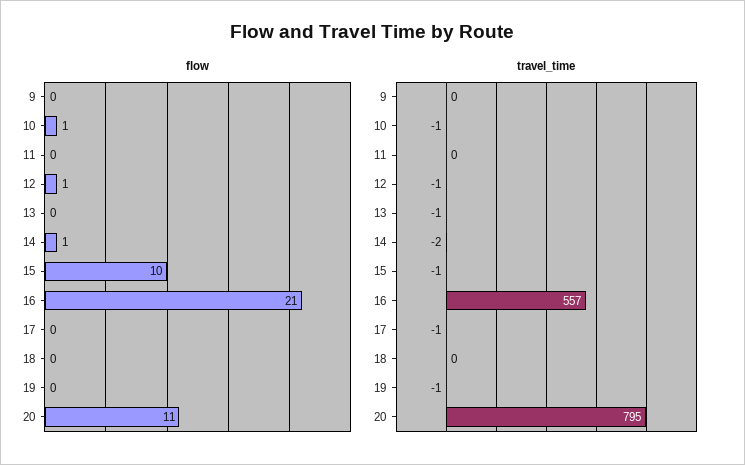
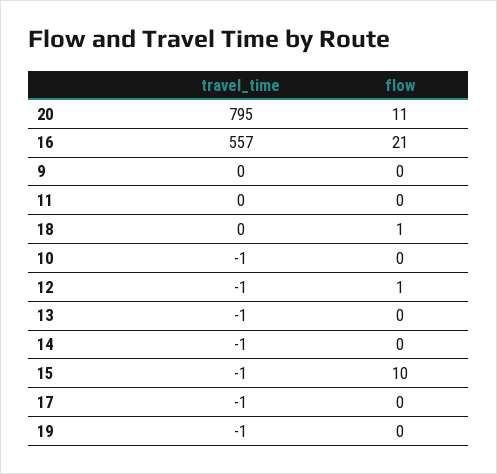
flow, 10: 1 -> 0
flow, 14: 1 -> 0
flow, 18: 0 -> 1
travel_time, 14: -2 -> -1

